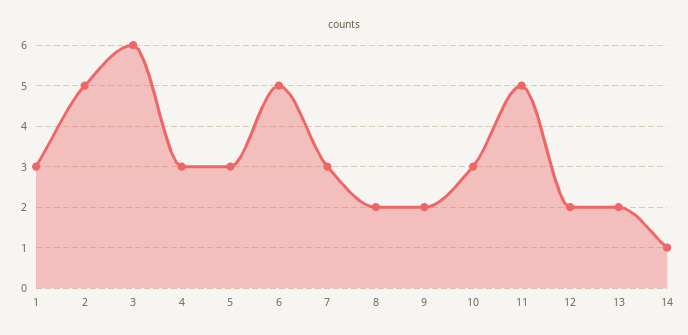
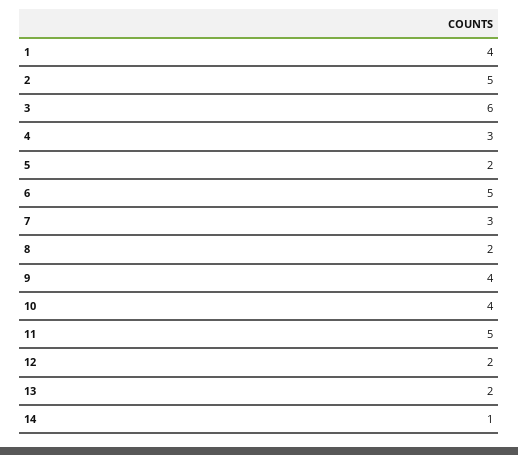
1: 3 -> 4
5: 3 -> 2
9: 2 -> 4
10: 3 -> 4

